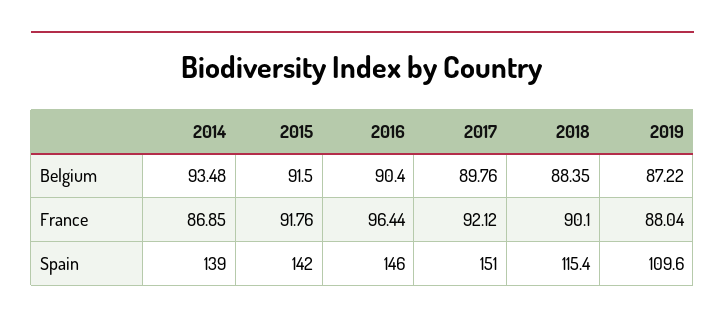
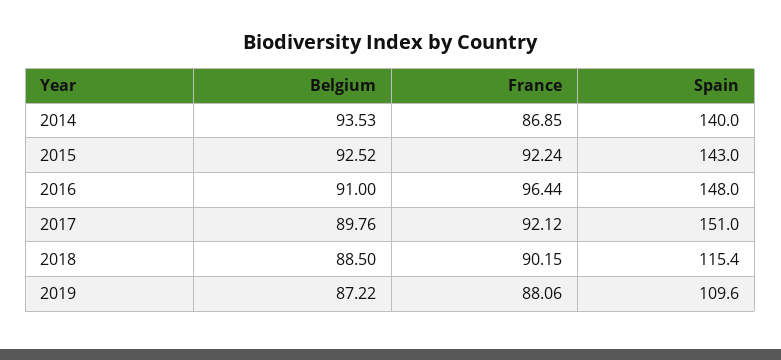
2014, Belgium: 93.48 -> 93.53
2015, Belgium: 91.5 -> 92.52
2016, Belgium: 90.4 -> 91
2018, Belgium: 88.35 -> 88.5
2015, France: 91.76 -> 92.24
2018, France: 90.1 -> 90.15
2019, France: 88.04 -> 88.06
2014, Spain: 139 -> 140
2015, Spain: 142 -> 143
2016, Spain: 146 -> 148

